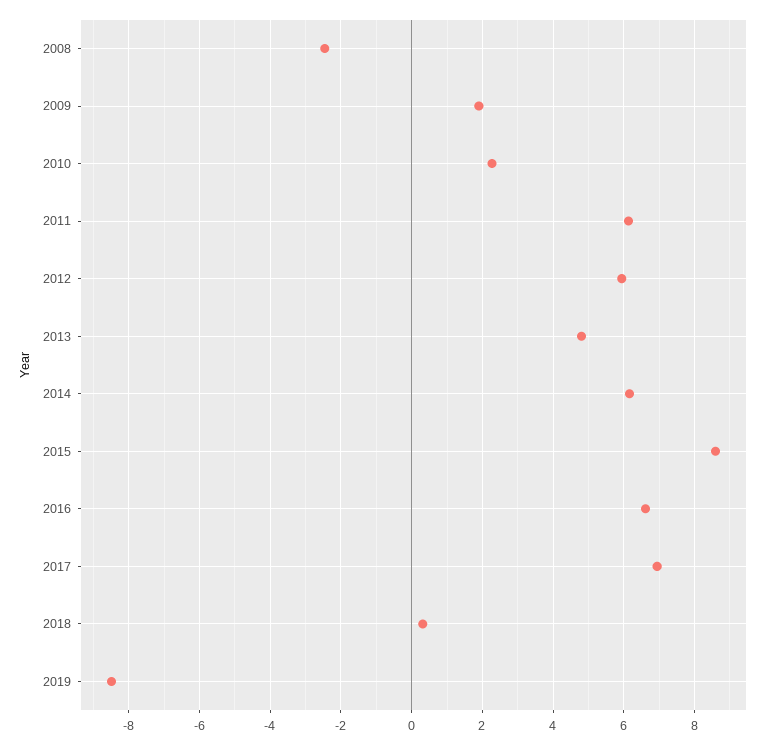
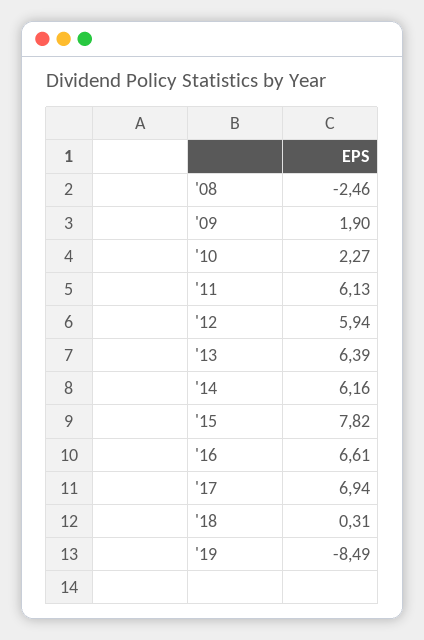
2013: 4.8 -> 6.39
2015: 8.6 -> 7.82

